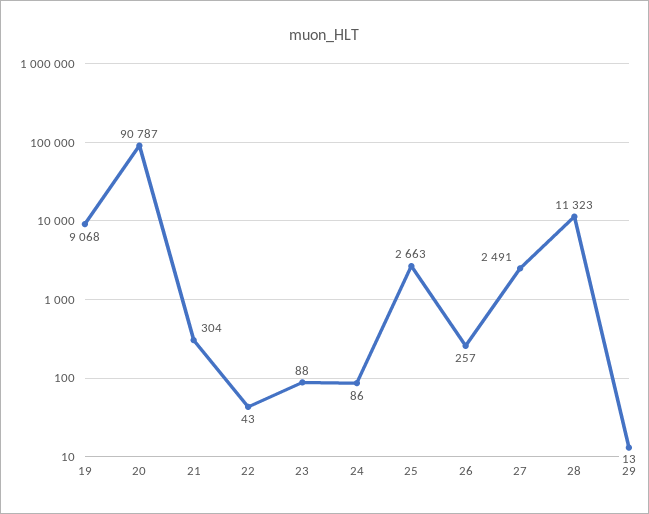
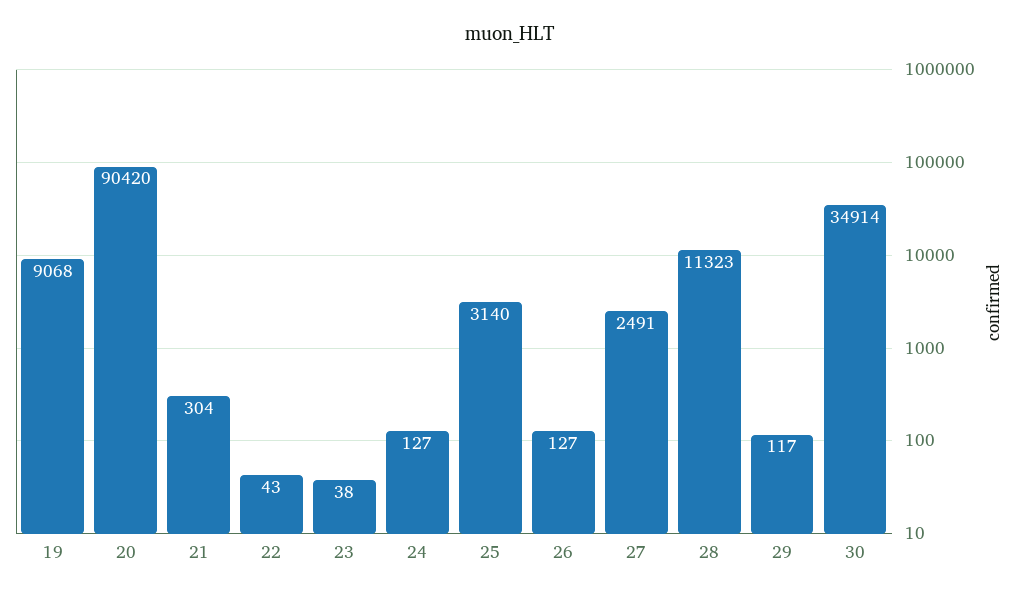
20: 90787 -> 90420
23: 88 -> 38
24: 86 -> 127
25: 2663 -> 3140
26: 257 -> 127
29: 13 -> 117
30: none -> 34914

